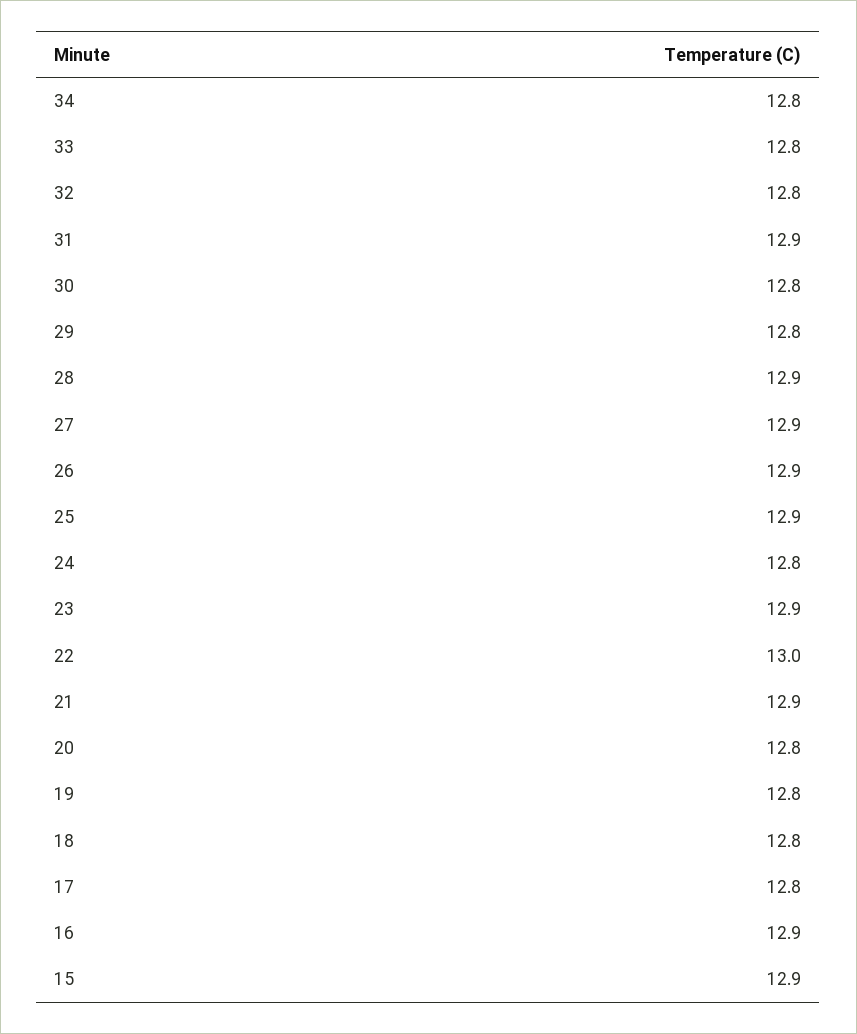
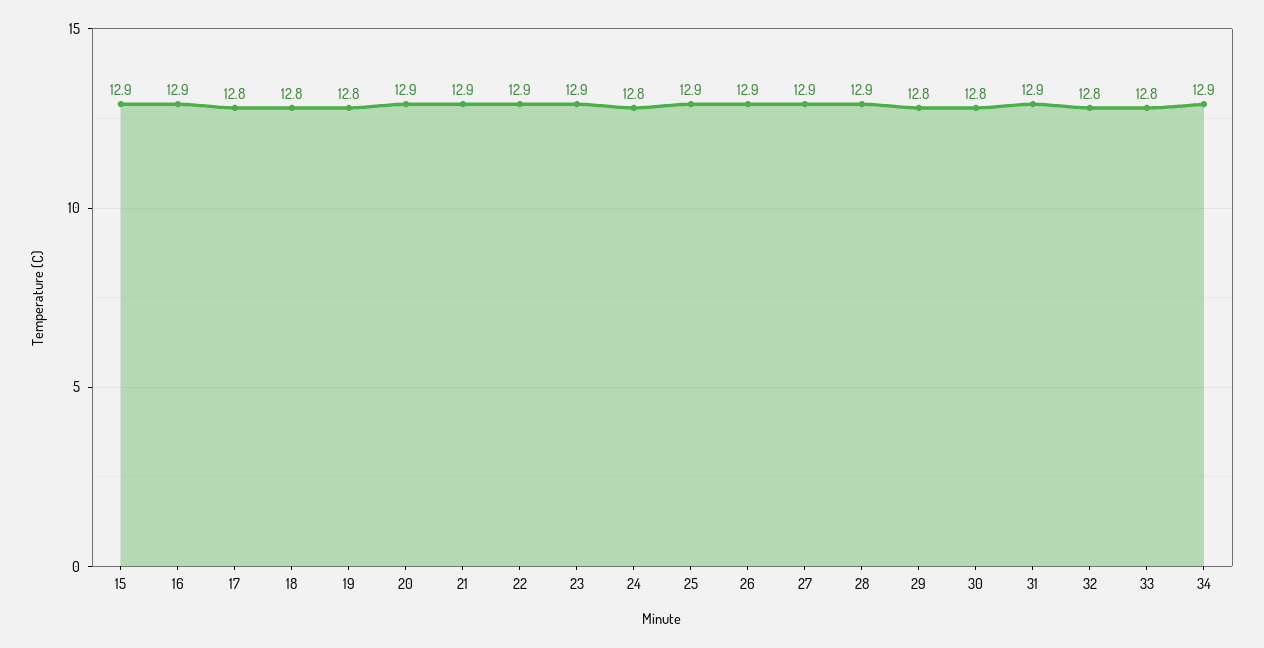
34: 12.8 -> 12.9
22: 13 -> 12.9
20: 12.8 -> 12.9

